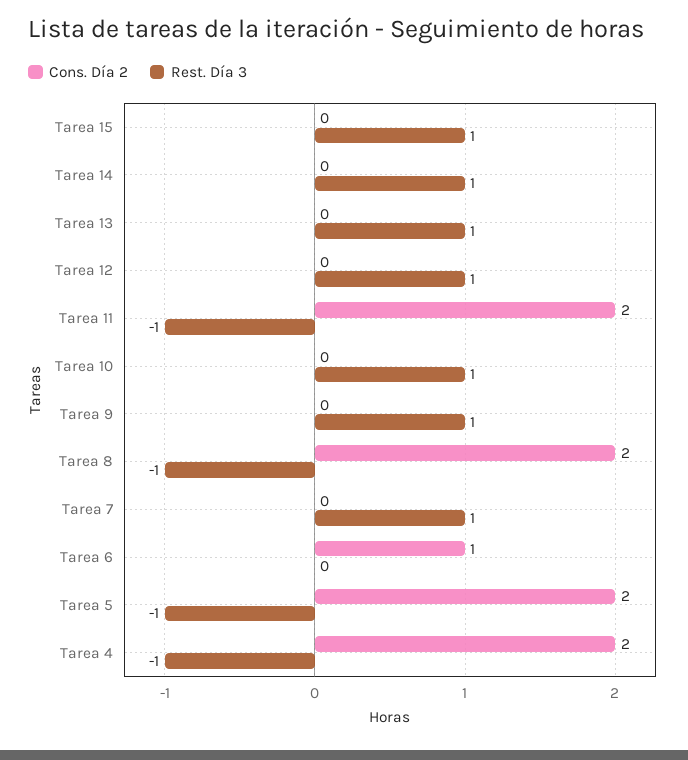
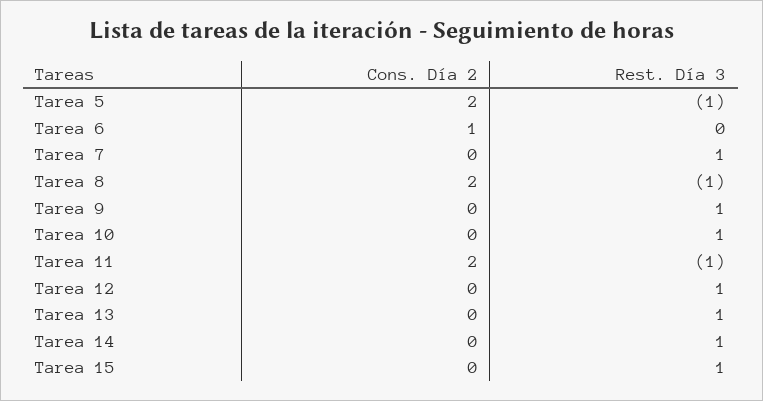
Cons. Día 2, Tarea 4: 2 -> none
Rest. Día 3, Tarea 4: -1 -> none

